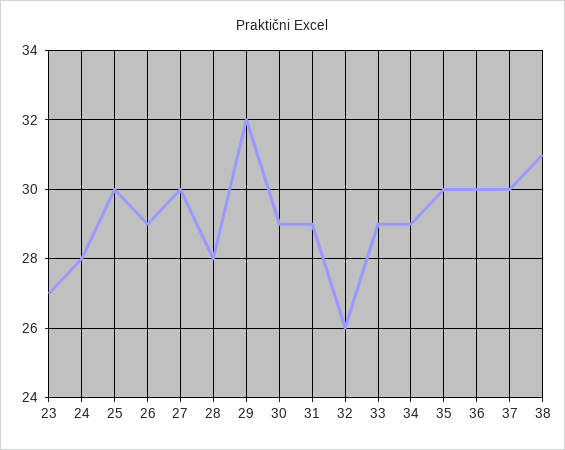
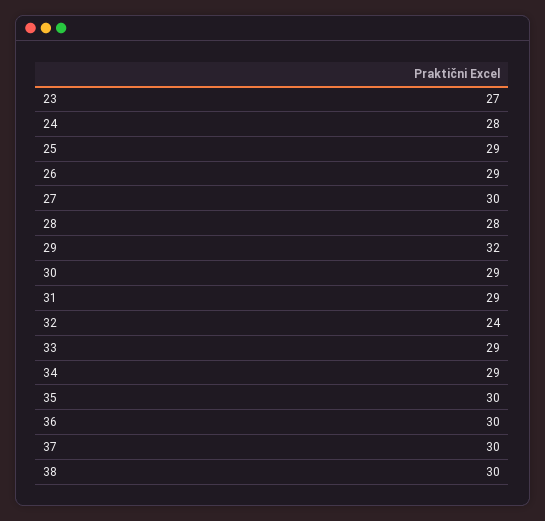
25: 30 -> 29
32: 26 -> 24
38: 31 -> 30

